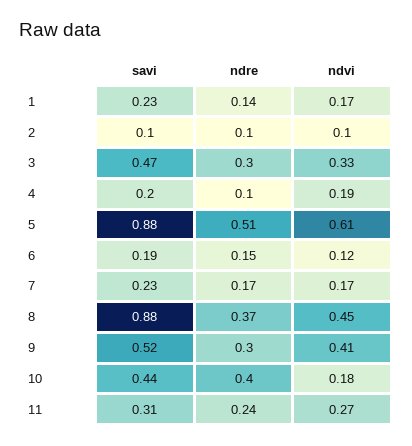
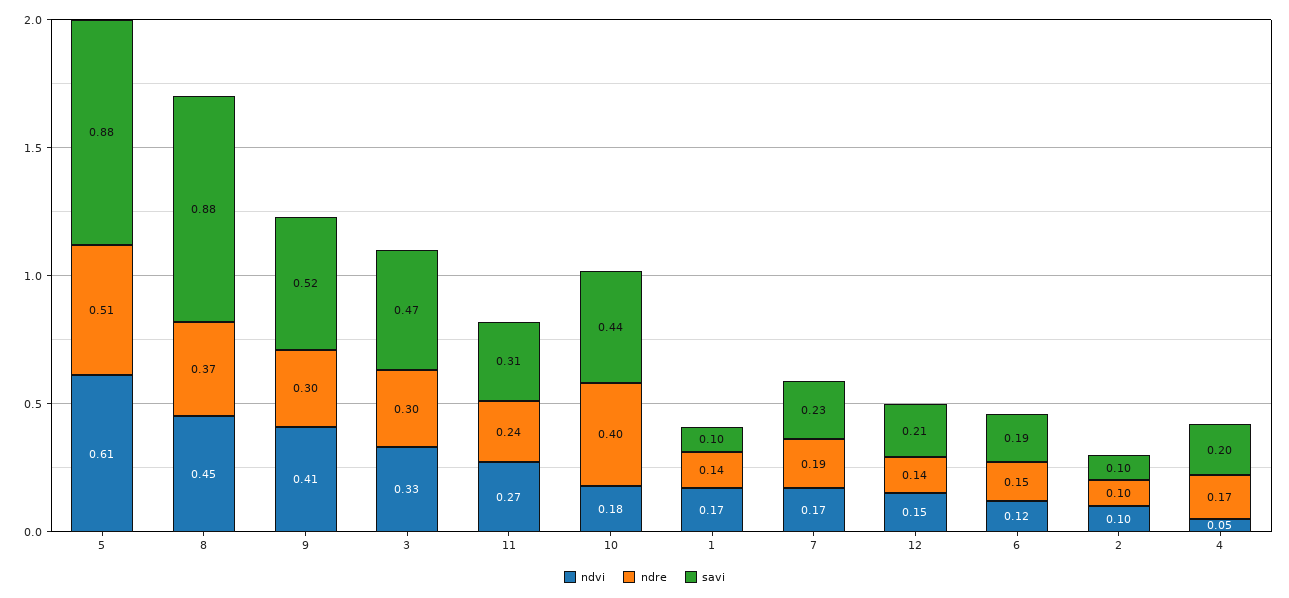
savi, 1: 0.23 -> 0.1
ndre, 4: 0.1 -> 0.17
ndvi, 4: 0.19 -> 0.05
ndre, 7: 0.17 -> 0.19
ndvi, 12: none -> 0.15
ndre, 12: none -> 0.14
savi, 12: none -> 0.21

